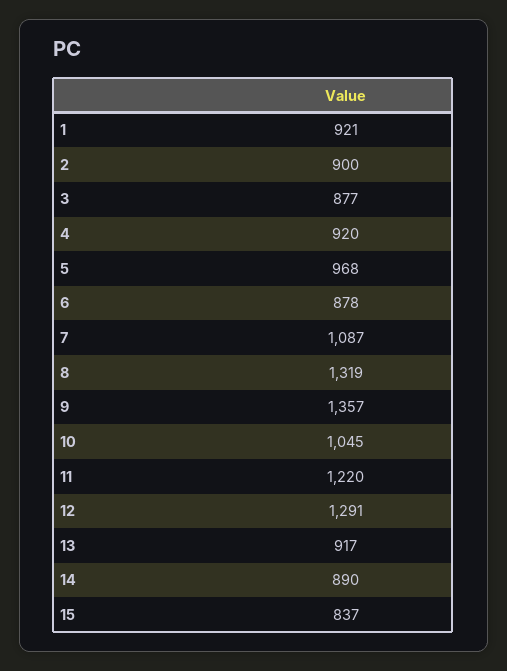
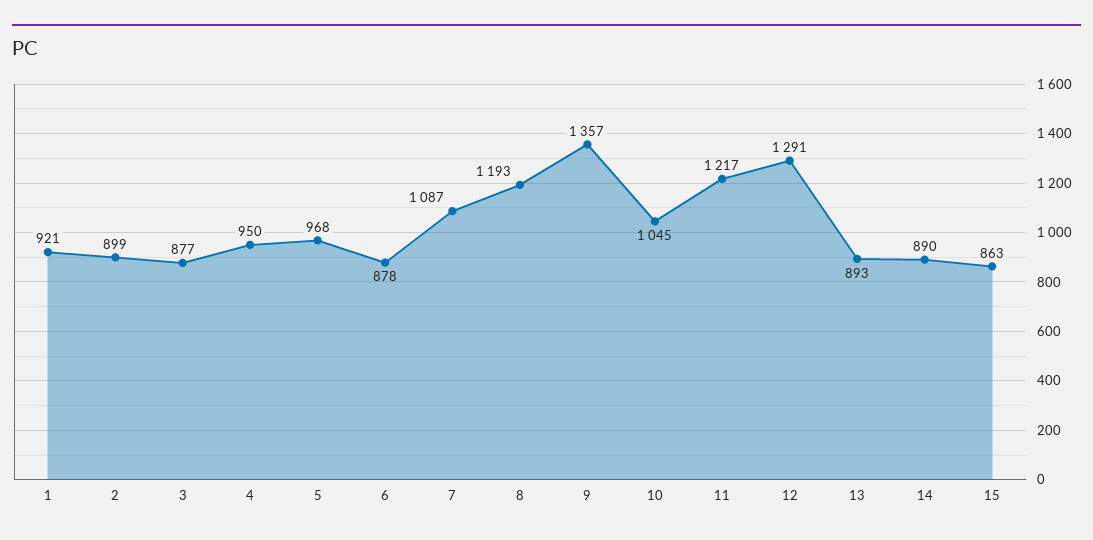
2: 900 -> 899
4: 920 -> 950
8: 1319 -> 1193
11: 1220 -> 1217
13: 917 -> 893
15: 837 -> 863

